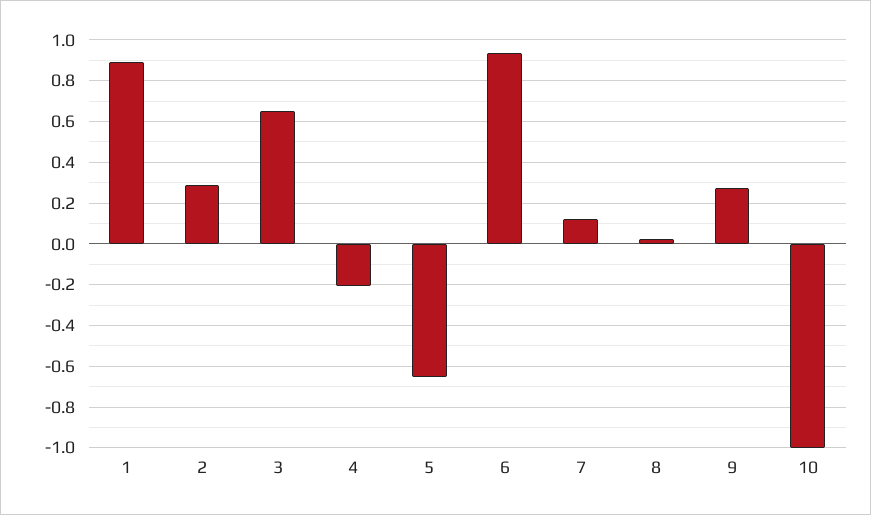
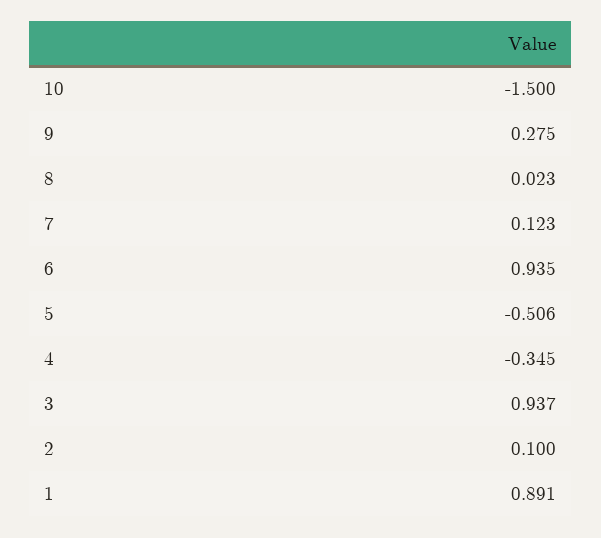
2: 0.3 -> 0.1
3: 0.65 -> 0.937
4: -0.2 -> -0.345
5: -0.65 -> -0.506
10: -1 -> -1.5

